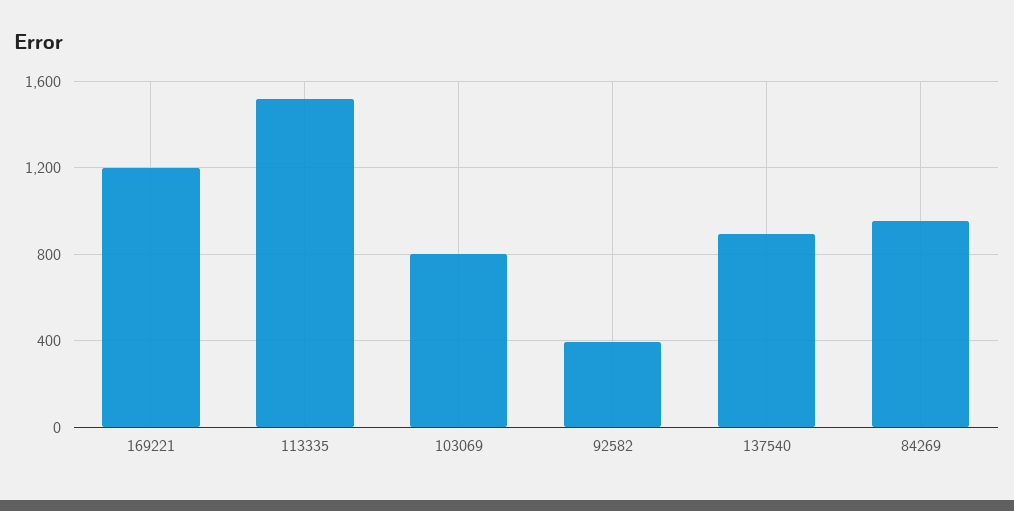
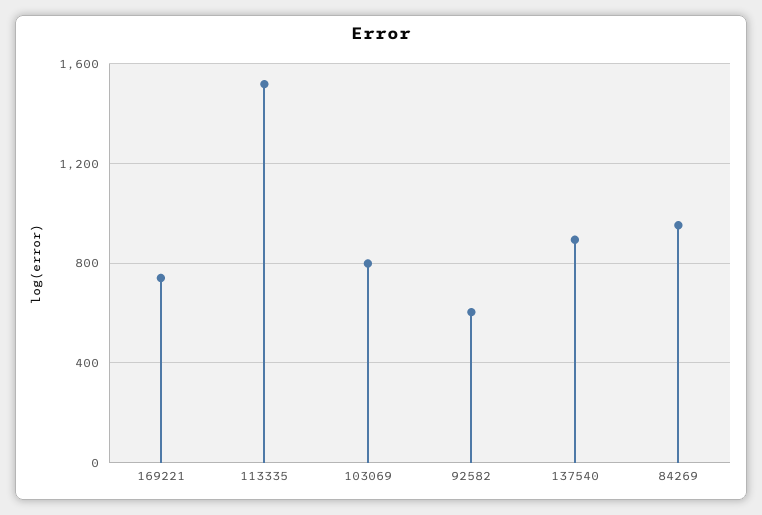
169221: 1200 -> 750
92582: 400 -> 600

